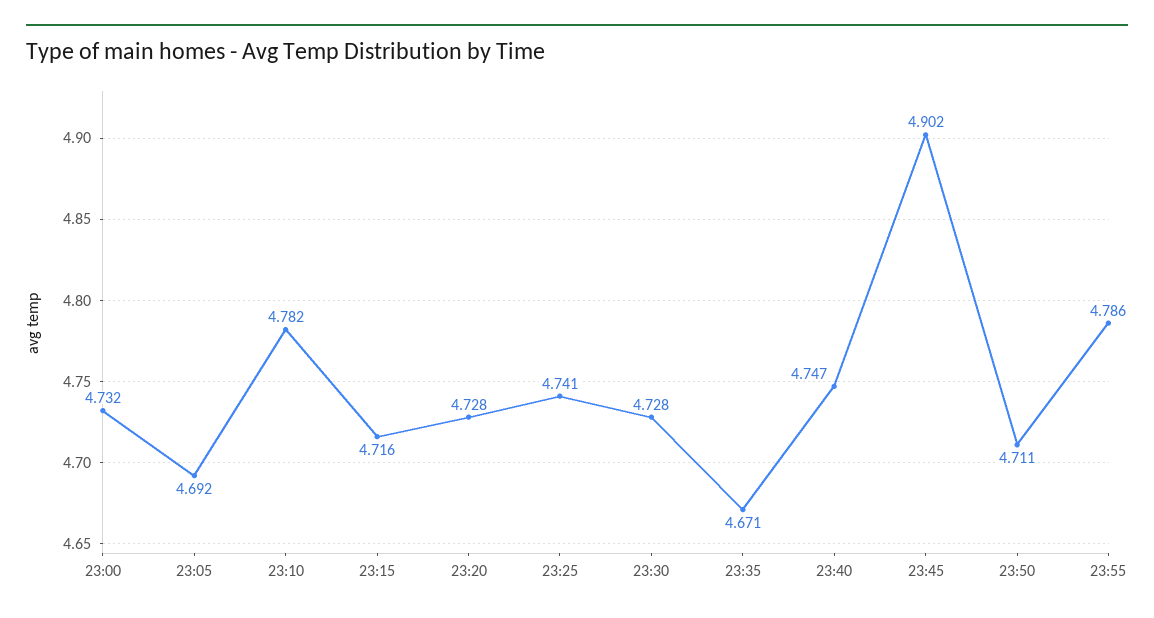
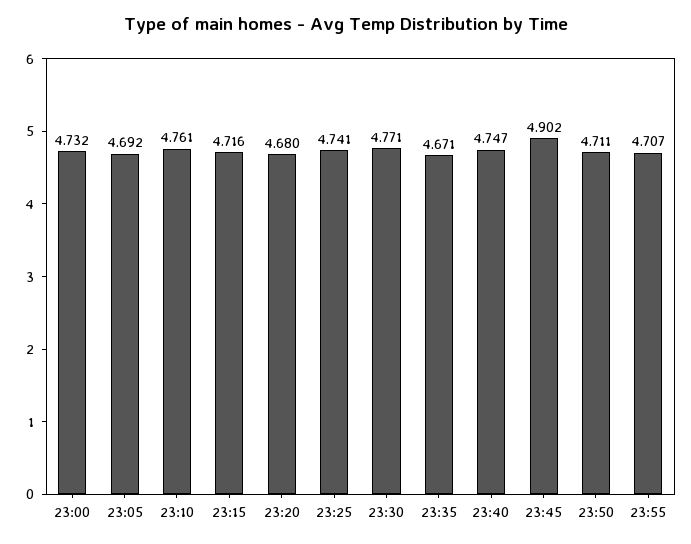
23:10: 4.782 -> 4.761
23:20: 4.728 -> 4.68
23:30: 4.728 -> 4.771
23:55: 4.786 -> 4.707

